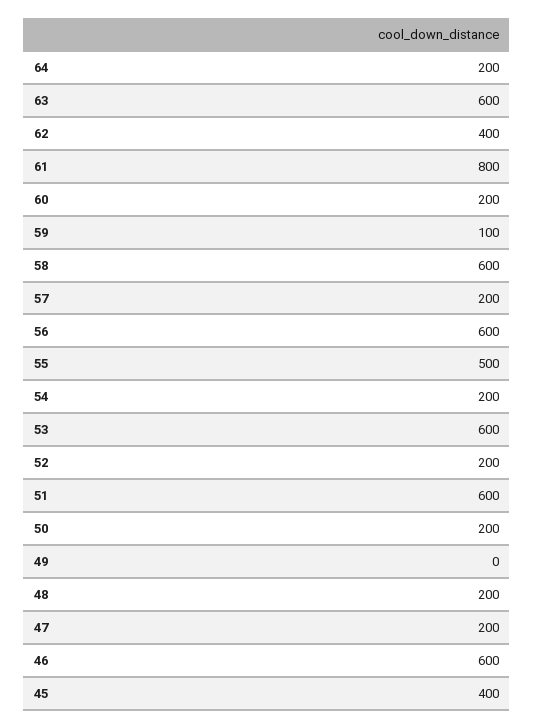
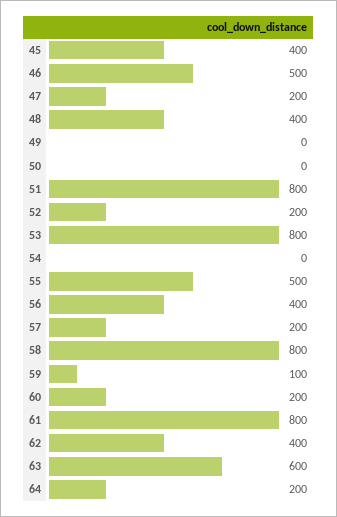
58: 600 -> 800
56: 600 -> 400
54: 200 -> 0
53: 600 -> 800
51: 600 -> 800
50: 200 -> 0
48: 200 -> 400
46: 600 -> 500

